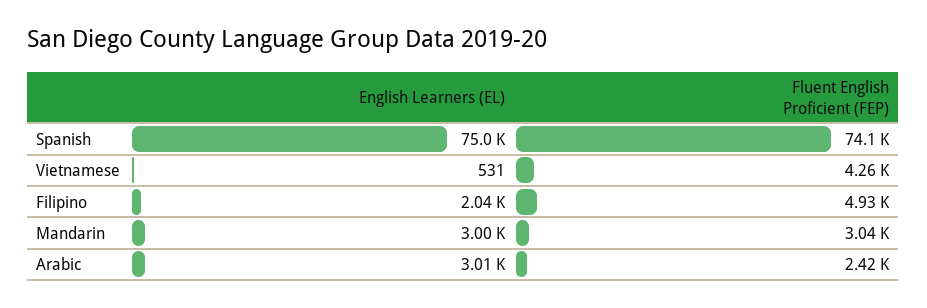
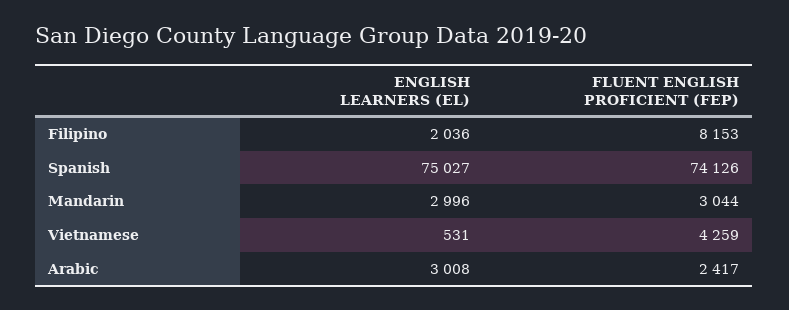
Fluent English Proficient (FEP), Filipino: 4930 -> 8153

